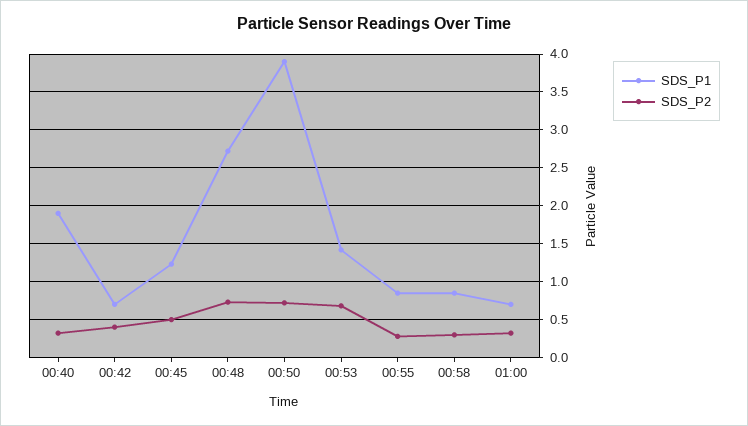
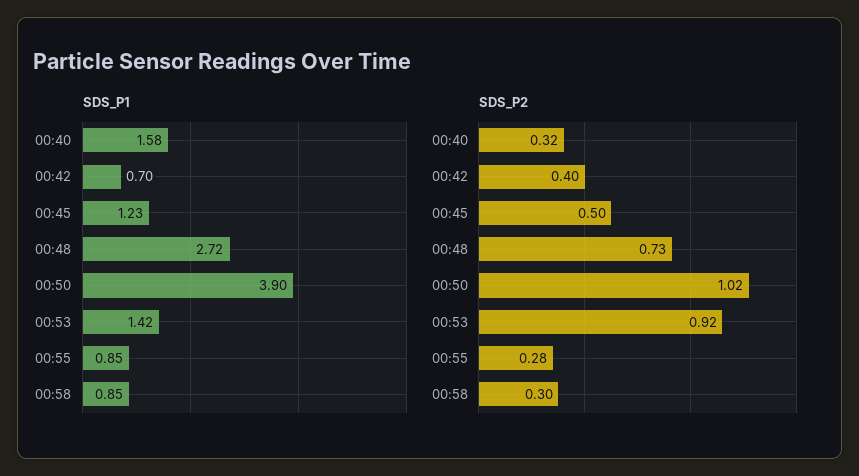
SDS_P1, 00:40: 1.9 -> 1.58
SDS_P2, 00:50: 0.7 -> 1.02
SDS_P2, 00:53: 0.7 -> 0.92
SDS_P1, 01:00: 0.7 -> none
SDS_P2, 01:00: 0.3 -> none

